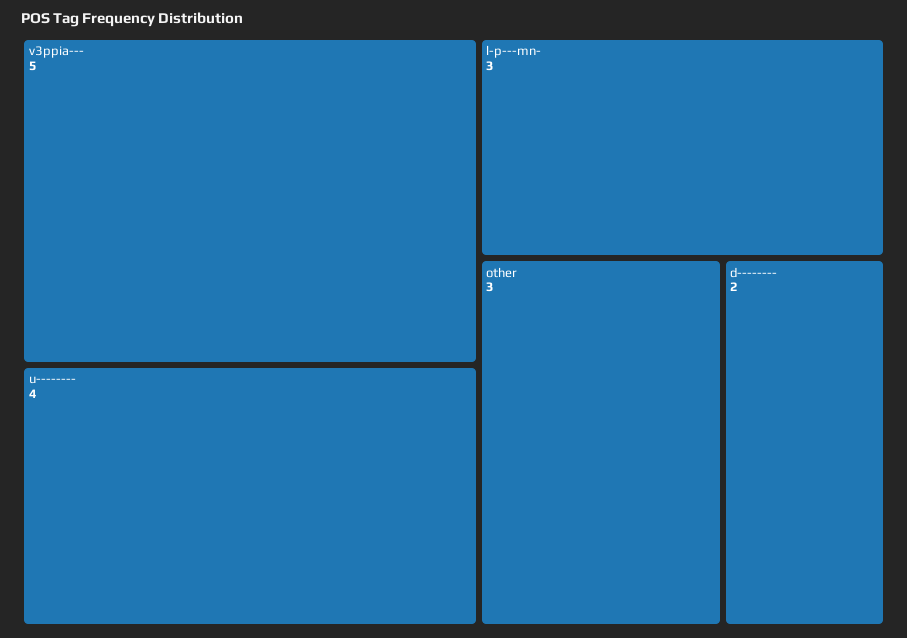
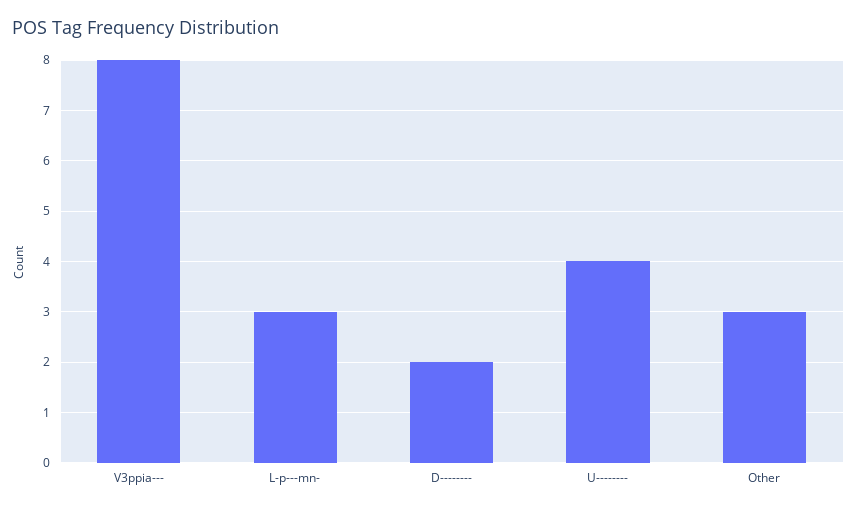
v3ppia---: 5 -> 8

